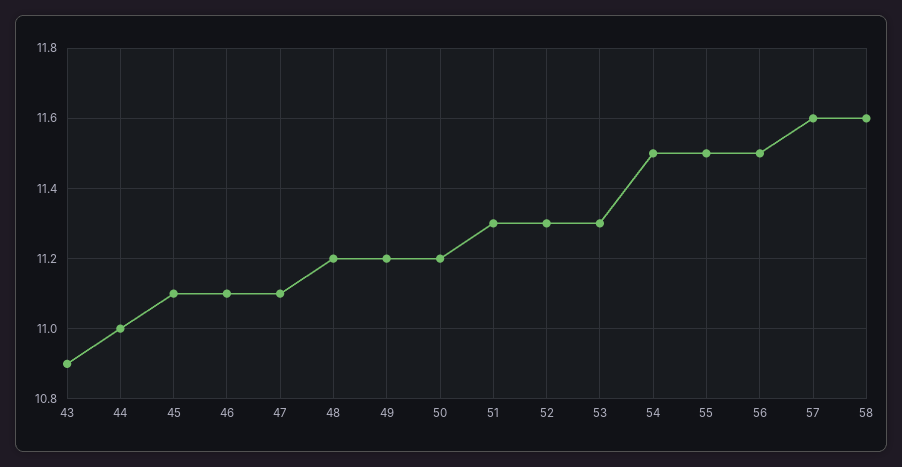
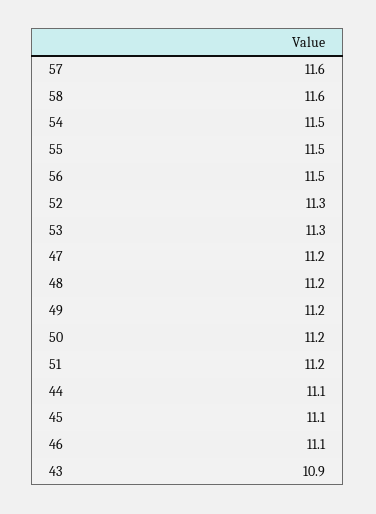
44: 11 -> 11.1
47: 11.1 -> 11.2
51: 11.3 -> 11.2

